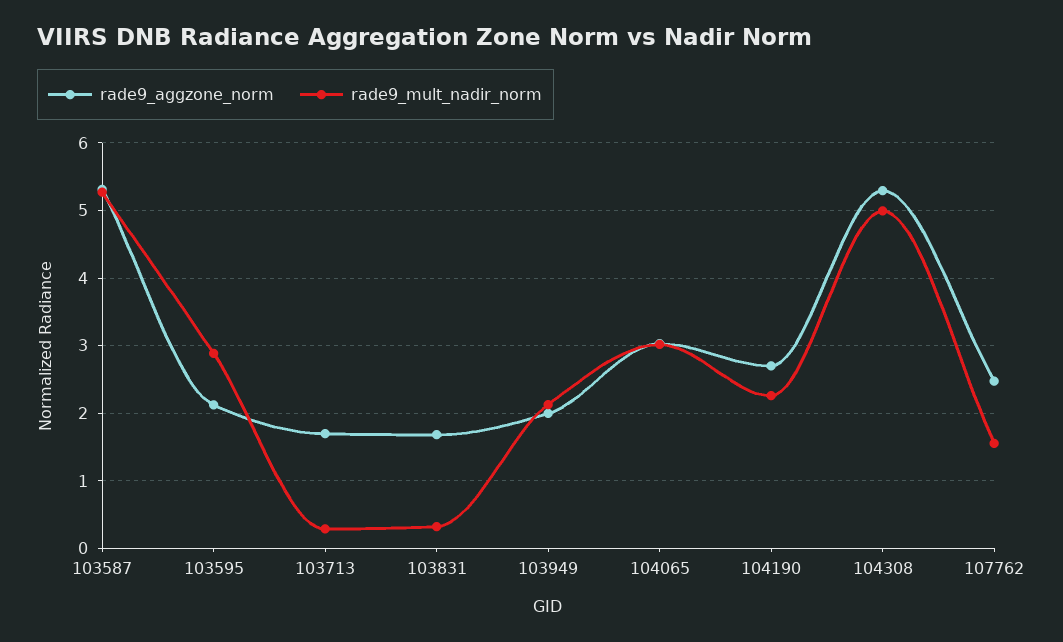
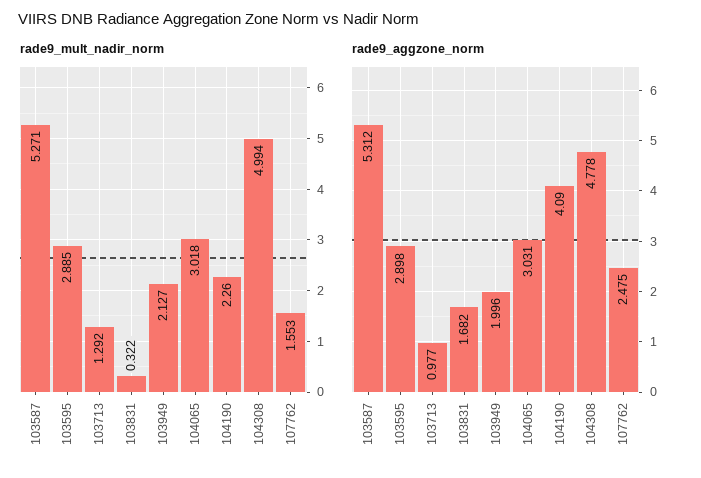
rade9_aggzone_norm, 103595: 2.1 -> 2.898
rade9_aggzone_norm, 103713: 1.7 -> 0.977
rade9_mult_nadir_norm, 103713: 0.3 -> 1.292
rade9_aggzone_norm, 104190: 2.7 -> 4.09
rade9_aggzone_norm, 104308: 5.3 -> 4.778

